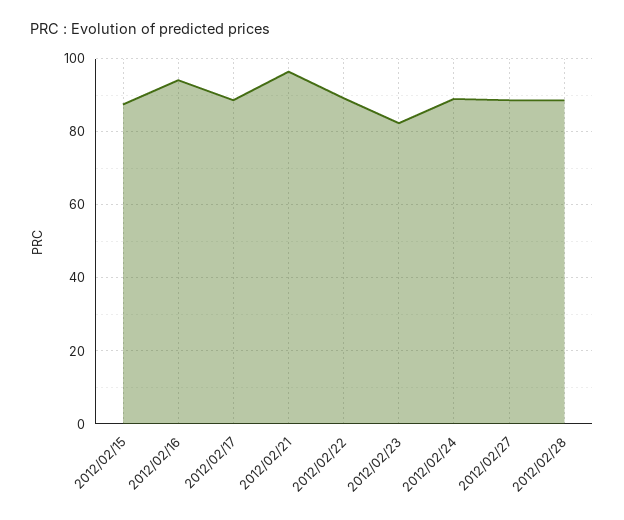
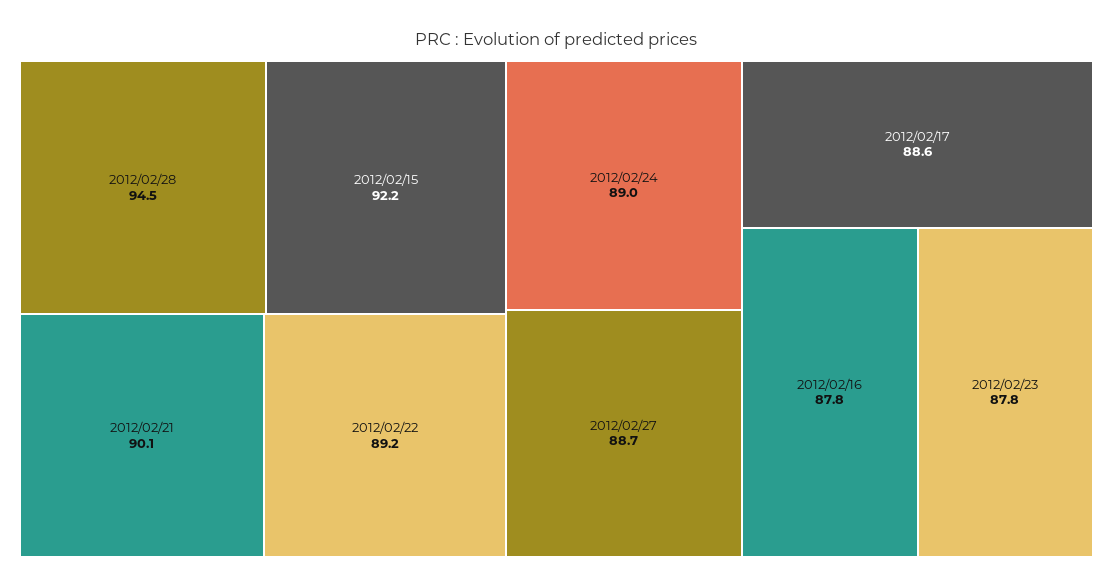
2012/02/15: 88 -> 92.2
2012/02/16: 94 -> 87.8
2012/02/21: 96 -> 90.1
2012/02/23: 82 -> 87.8
2012/02/28: 88 -> 94.5

